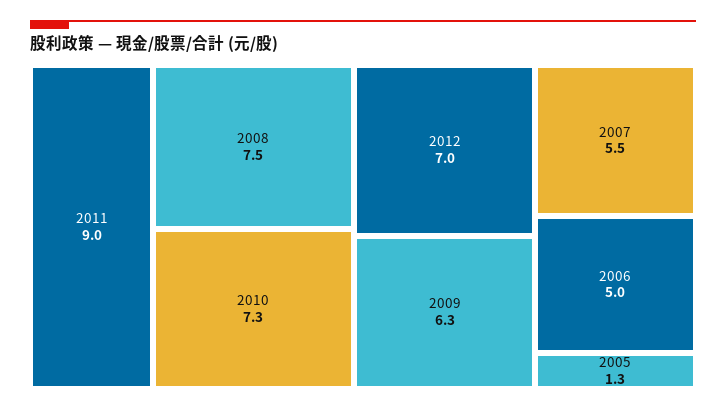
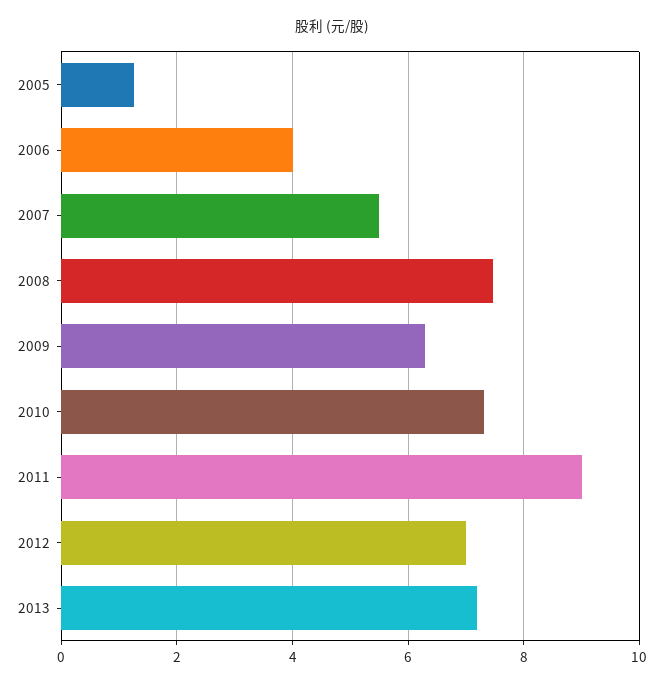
2006: 5 -> 4
2013: none -> 7.2

